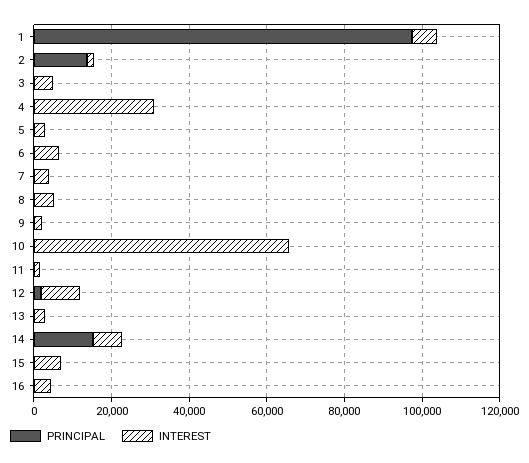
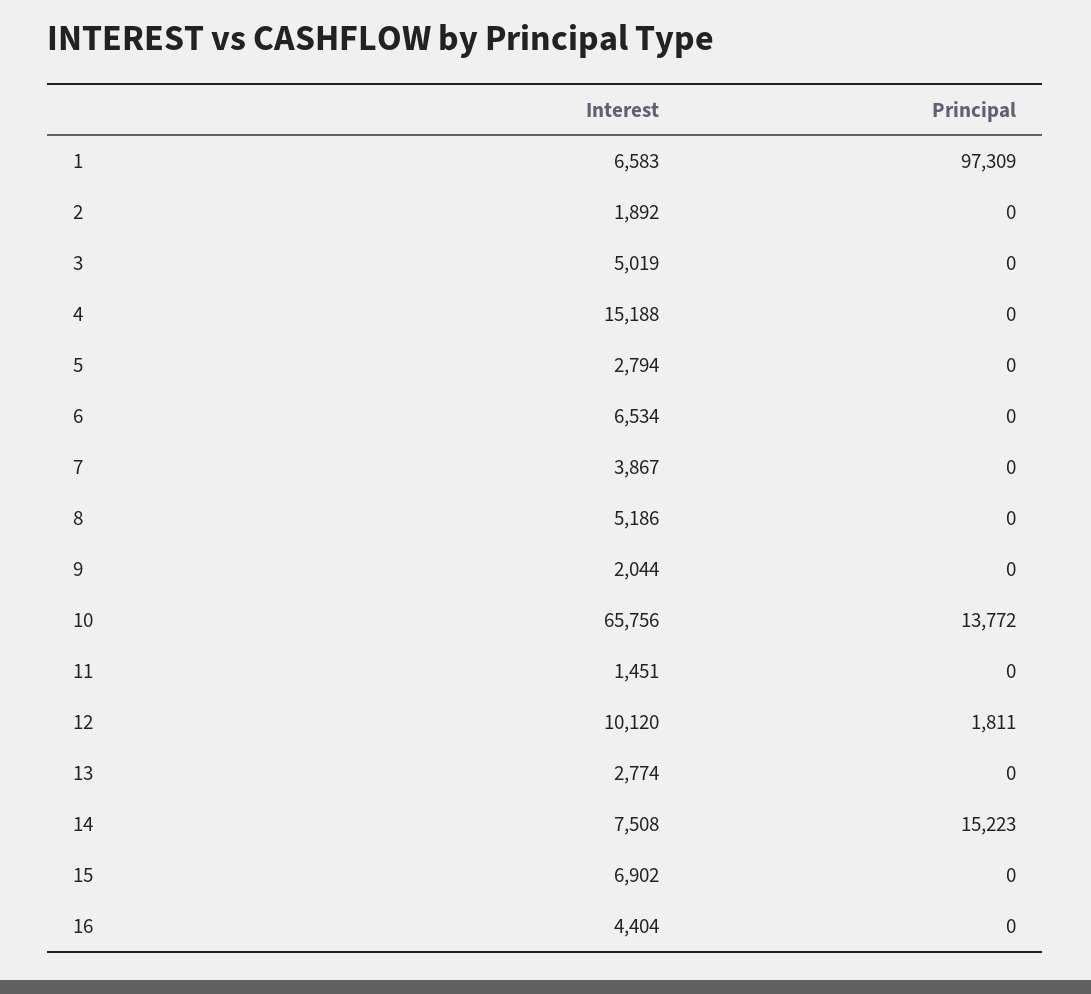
PRINCIPAL, 2: 15000 -> 0
INTEREST, 4: 30000 -> 15188
PRINCIPAL, 10: 0 -> 13772

